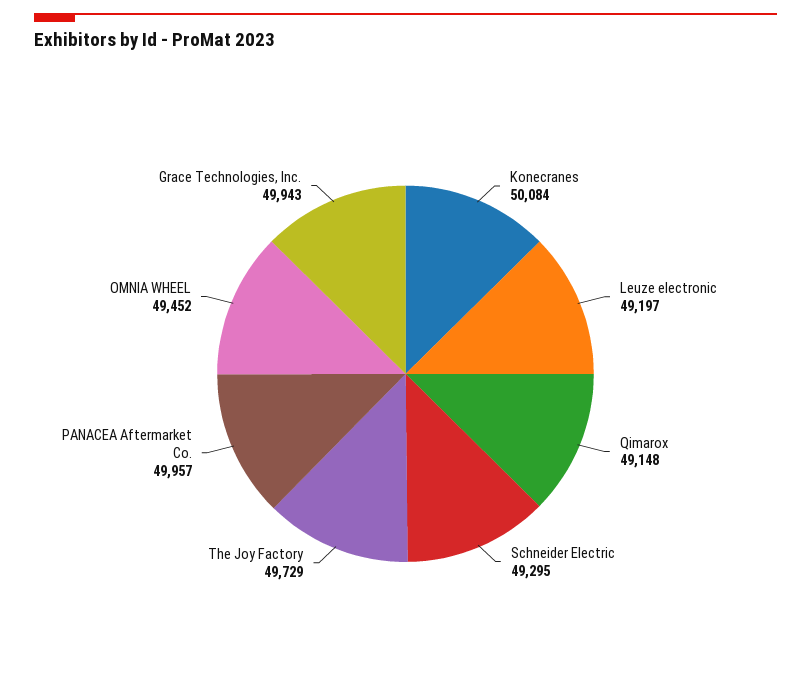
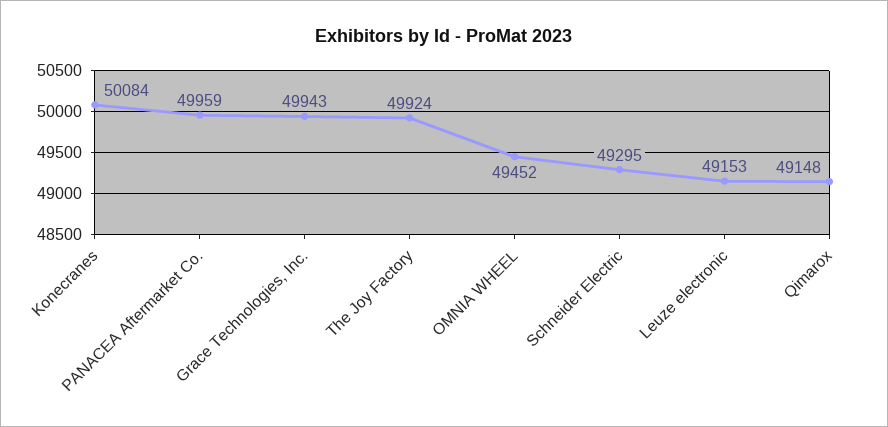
Leuze electronic: 49197 -> 49153
The Joy Factory: 49729 -> 49924
PANACEA Aftermarket Co.: 49957 -> 49959

